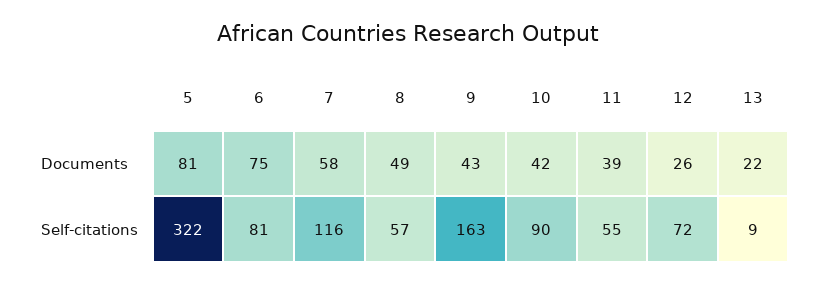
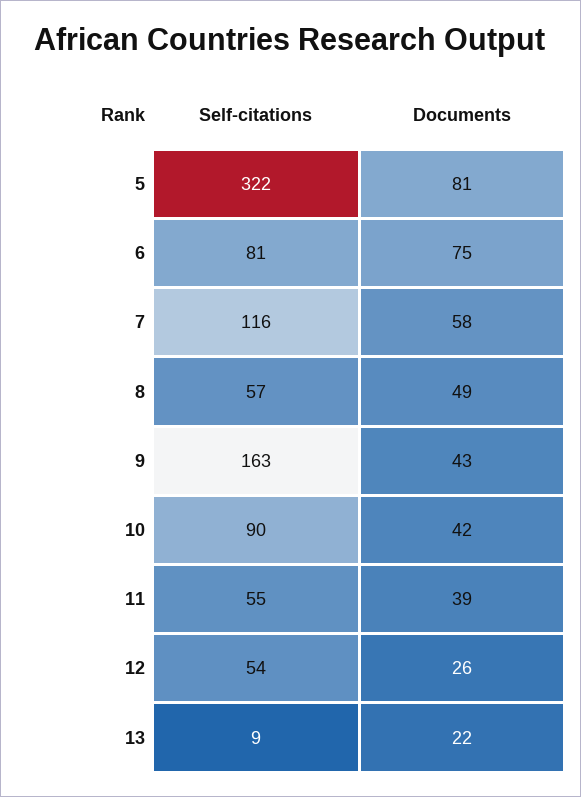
12, Self-citations: 72 -> 54

